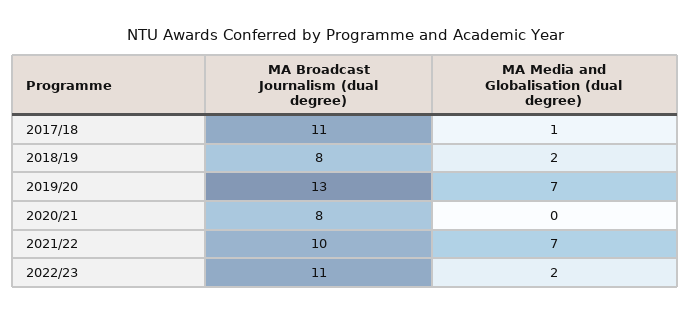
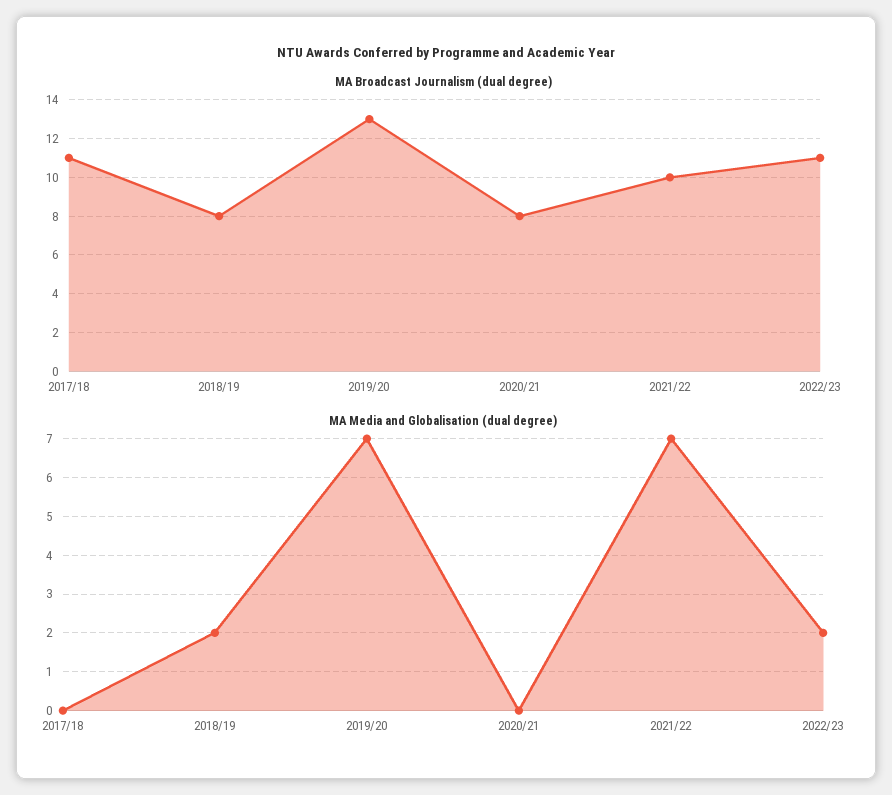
MA Media and Globalisation (dual degree), 2017/18: 1 -> 0

